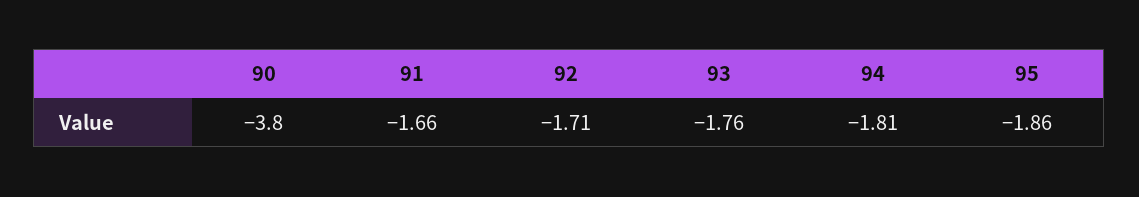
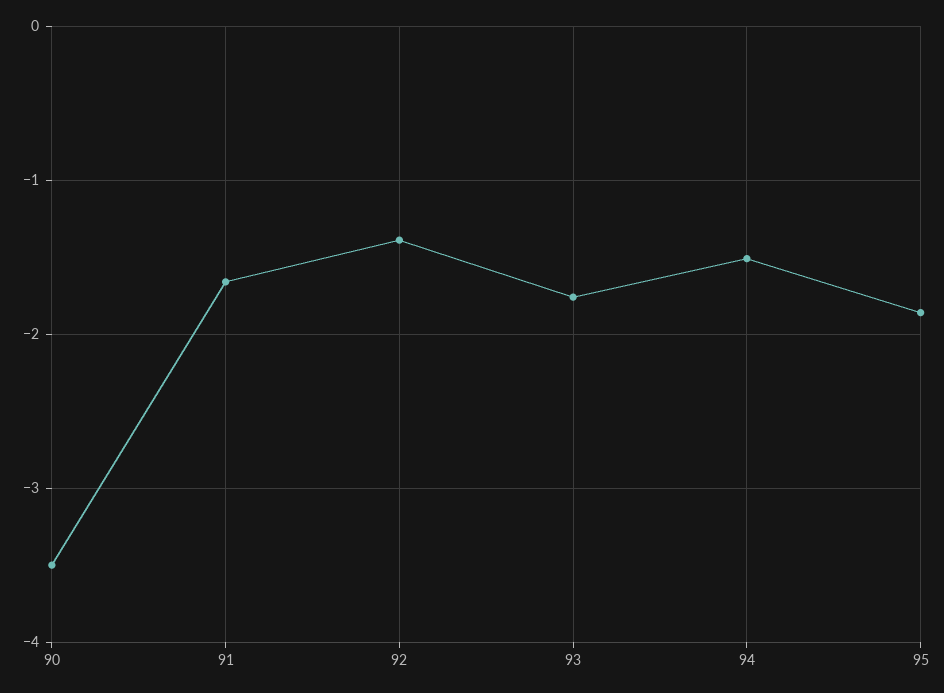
90: -3.8 -> -3.5
92: -1.71 -> -1.4
94: -1.81 -> -1.5

